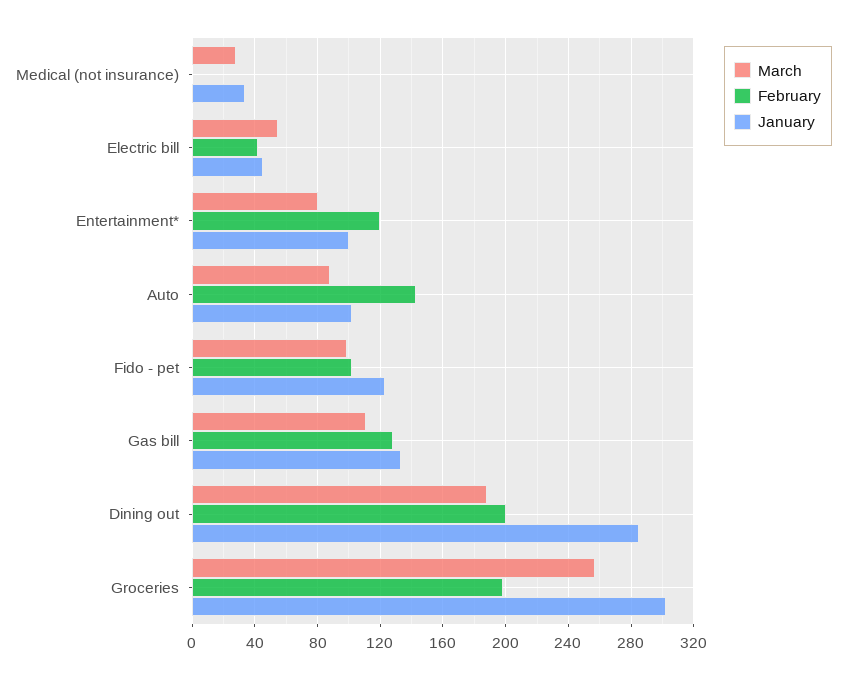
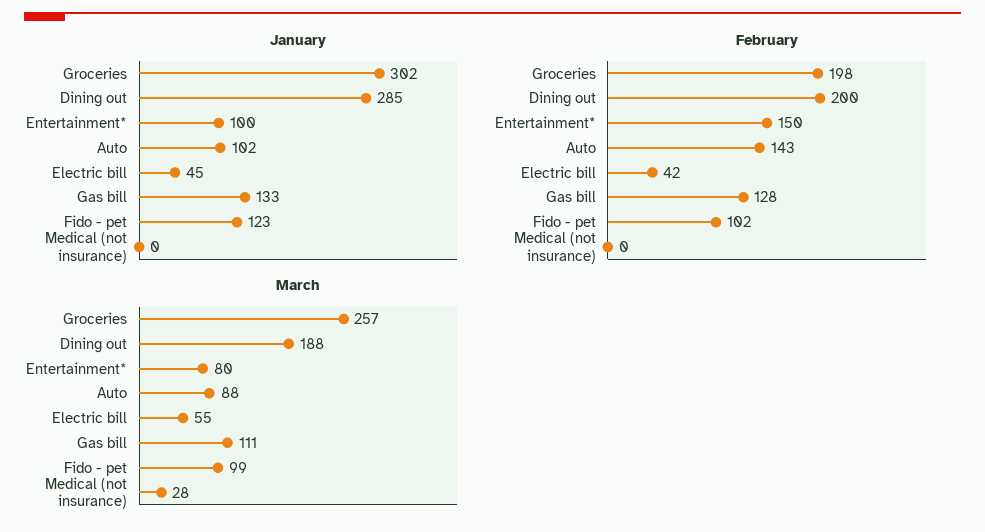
January, Medical (not insurance): 35 -> 0
February, Entertainment*: 120 -> 150

